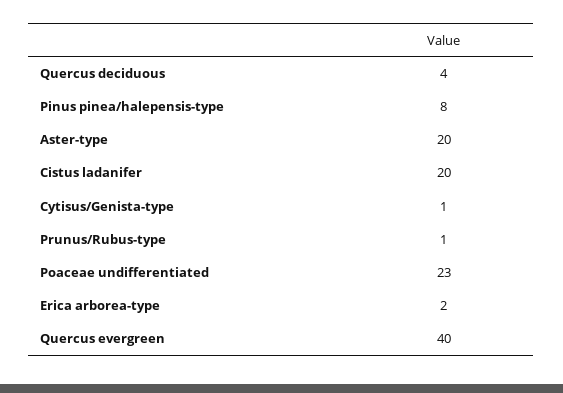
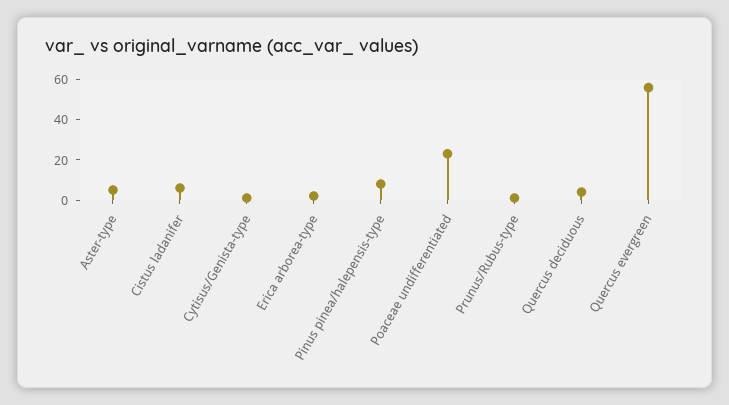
Aster-type: 20 -> 5
Cistus ladanifer: 20 -> 5
Quercus evergreen: 40 -> 55

